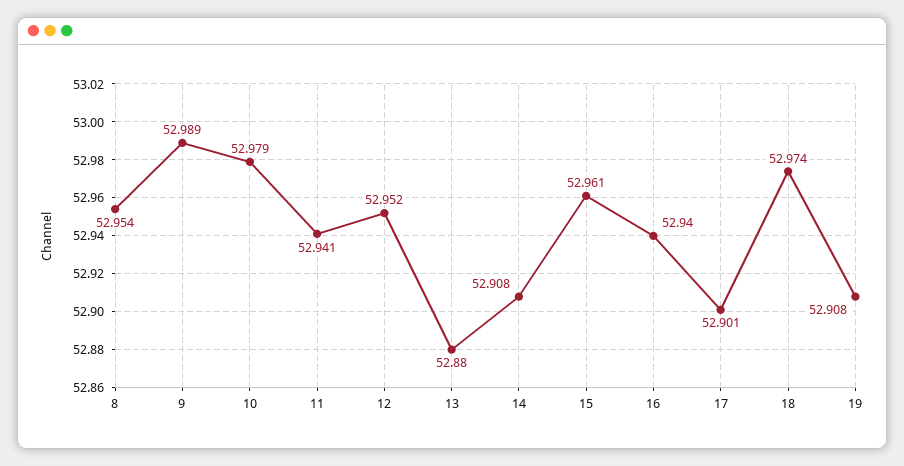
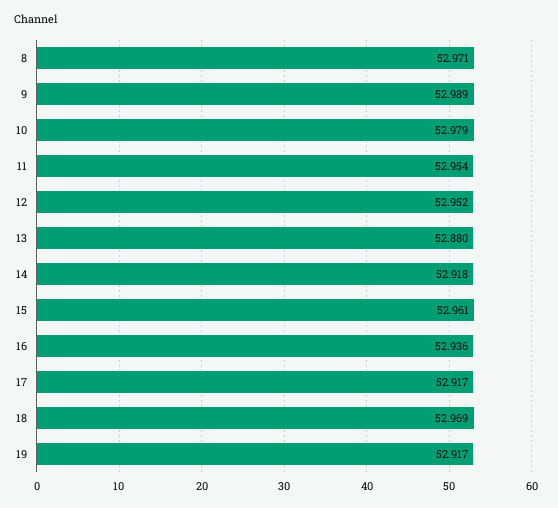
8: 52.954 -> 52.971
11: 52.941 -> 52.954
14: 52.908 -> 52.918
16: 52.94 -> 52.936
17: 52.901 -> 52.917
18: 52.974 -> 52.969
19: 52.908 -> 52.917

